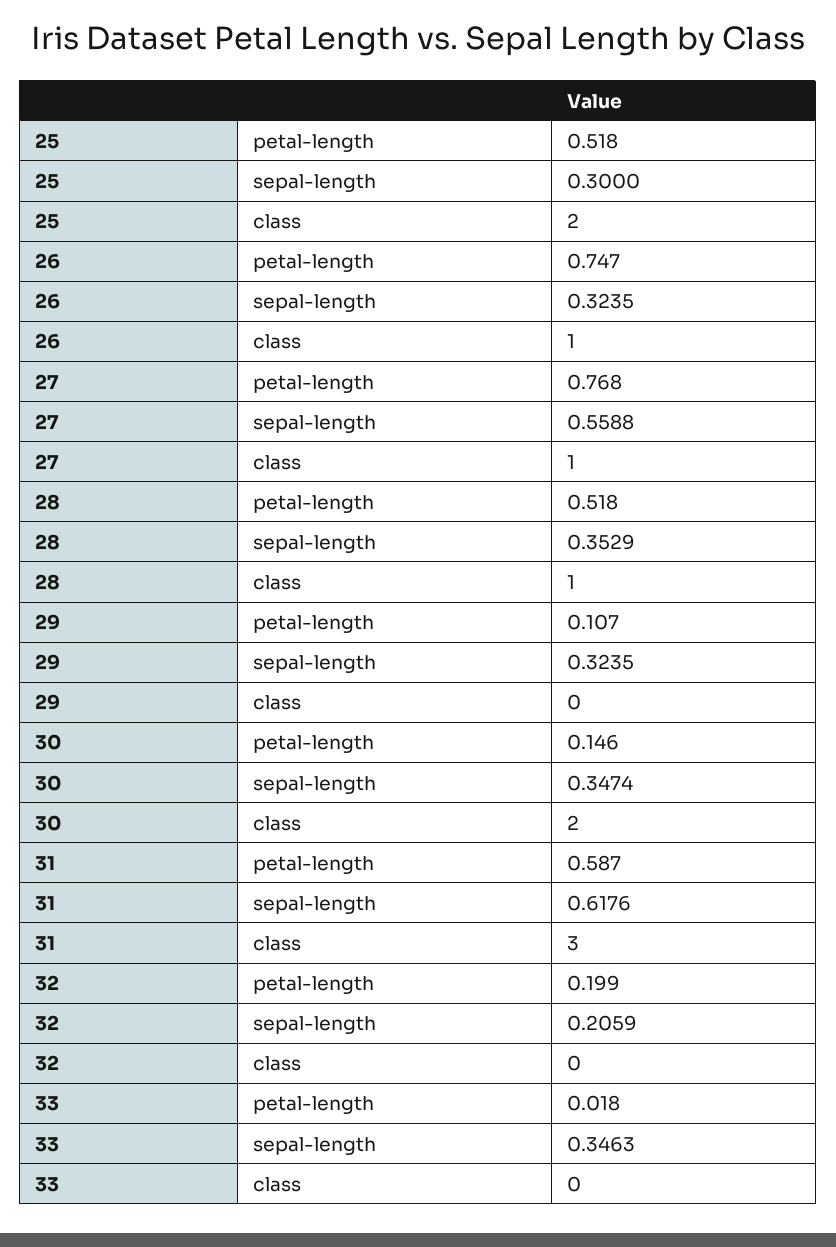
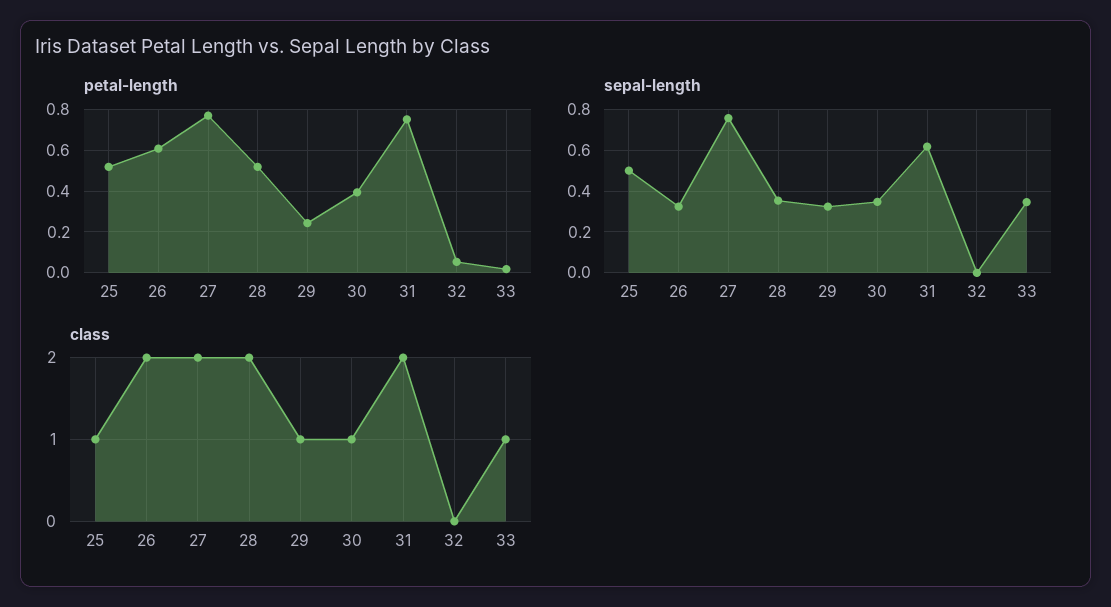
sepal-length, 25: 0.3 -> 0.5
class, 25: 2 -> 1
petal-length, 26: 0.747 -> 0.6
class, 26: 1 -> 2
sepal-length, 27: 0.5588 -> 0.75
class, 27: 1 -> 2
class, 28: 1 -> 2
petal-length, 29: 0.107 -> 0.25
class, 29: 0 -> 1
petal-length, 30: 0.146 -> 0.4
class, 30: 2 -> 1
petal-length, 31: 0.587 -> 0.75
class, 31: 3 -> 2
petal-length, 32: 0.199 -> 0.05
sepal-length, 32: 0.2059 -> 0
class, 33: 0 -> 1

